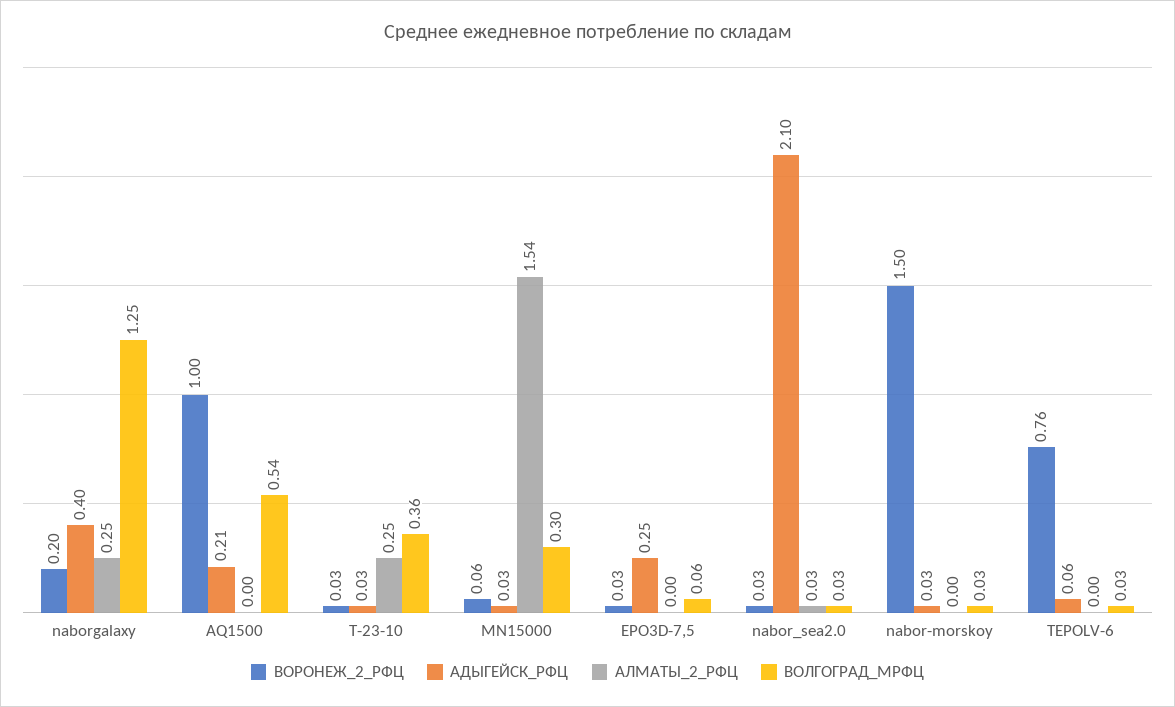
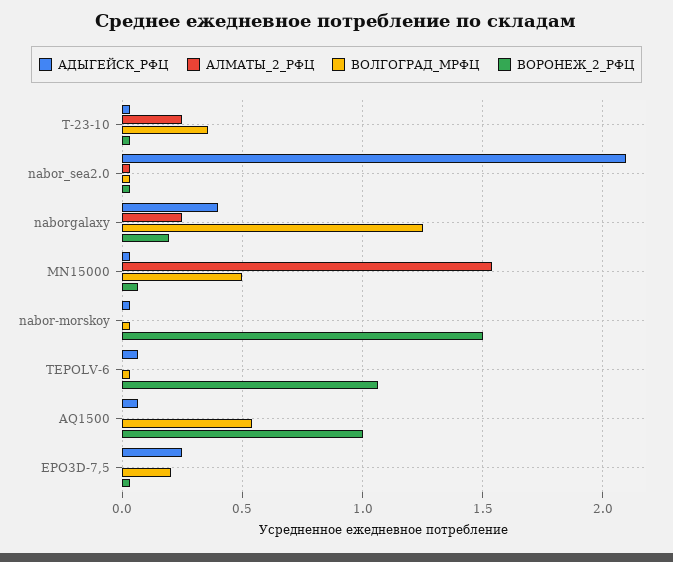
АДЫГЕЙСК_РФЦ, AQ1500: 0.21 -> 0.05
ВОЛГОГРАД_МРФЦ, MN15000: 0.3 -> 0.5
ВОЛГОГРАД_МРФЦ, EPO3D-7,5: 0.06 -> 0.2
ВОРОНЕЖ_2_РФЦ, TEPOLV-6: 0.76 -> 1.05

